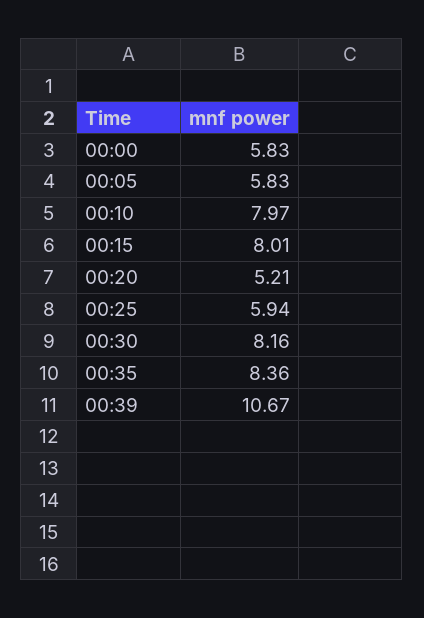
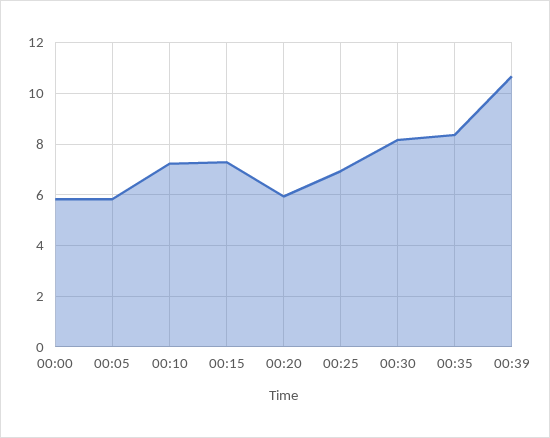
00:10: 7.97 -> 7.25
00:15: 8.01 -> 7.25
00:20: 5.21 -> 6
00:25: 5.94 -> 7

